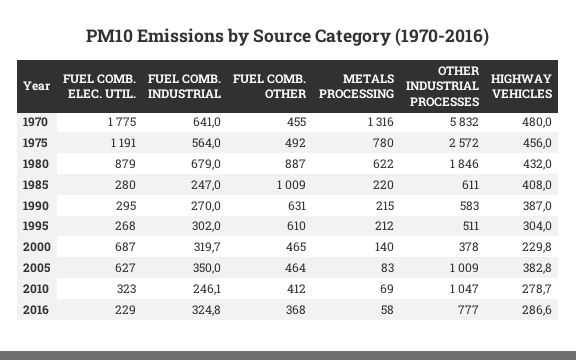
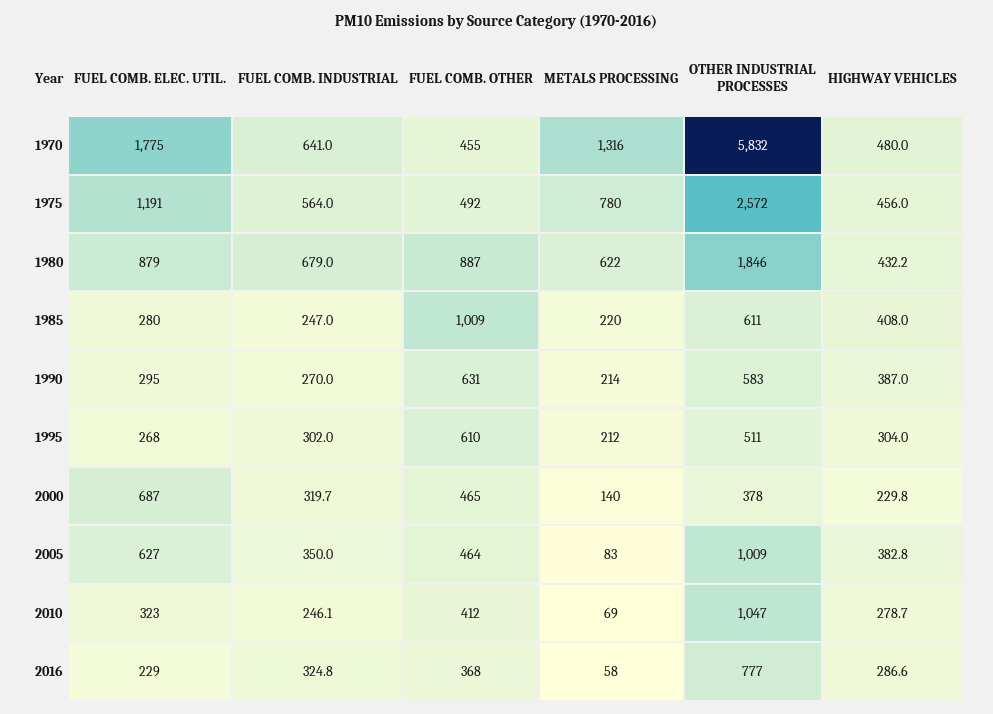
HIGHWAY VEHICLES, 1980: 432 -> 432.2
METALS PROCESSING, 1990: 215 -> 214

